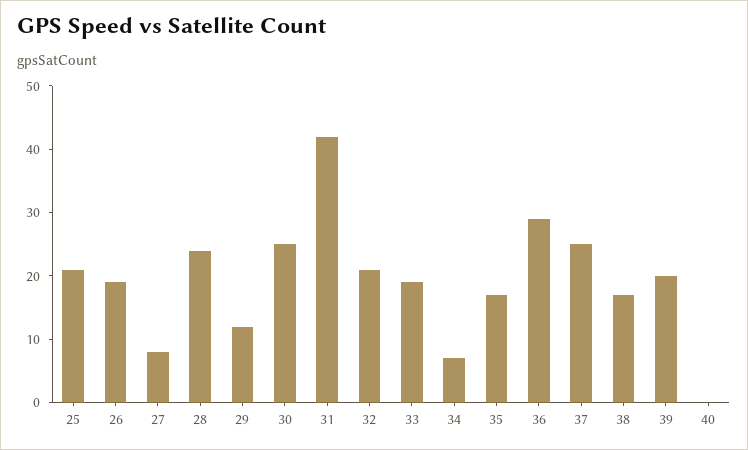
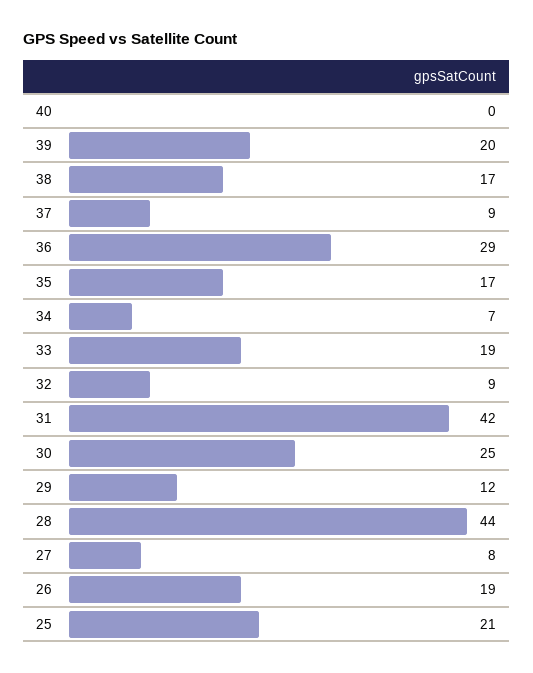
28: 25 -> 44
32: 20 -> 9
37: 25 -> 9

